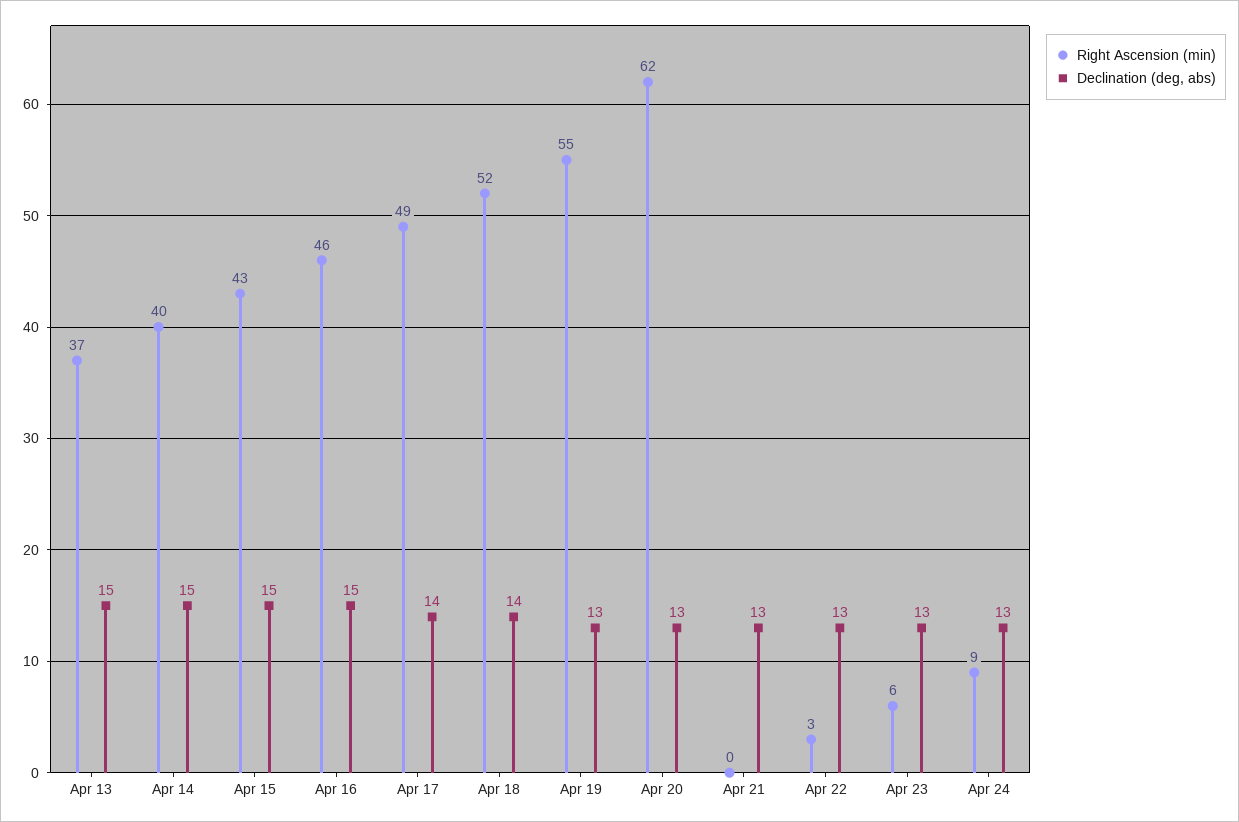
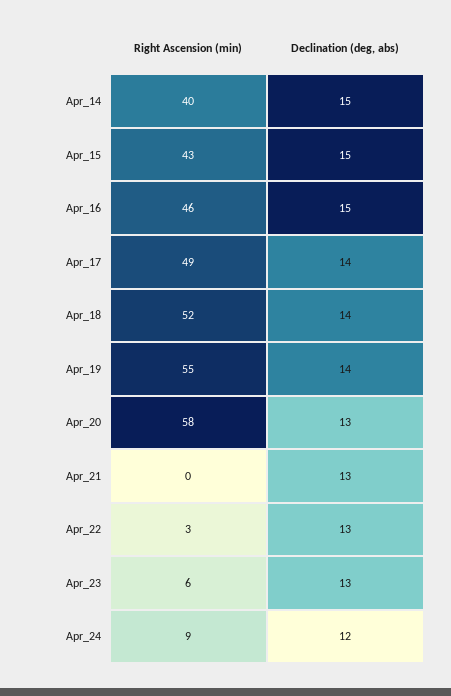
Right Ascension (min), Apr 13: 37 -> none
Declination (deg, abs), Apr 13: 15 -> none
Declination (deg, abs), Apr 19: 13 -> 14
Right Ascension (min), Apr 20: 62 -> 58
Declination (deg, abs), Apr 24: 13 -> 12

